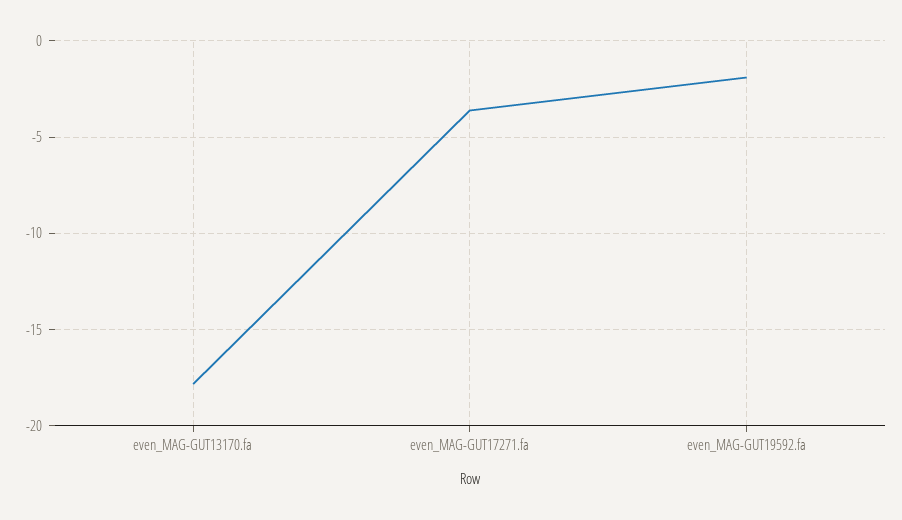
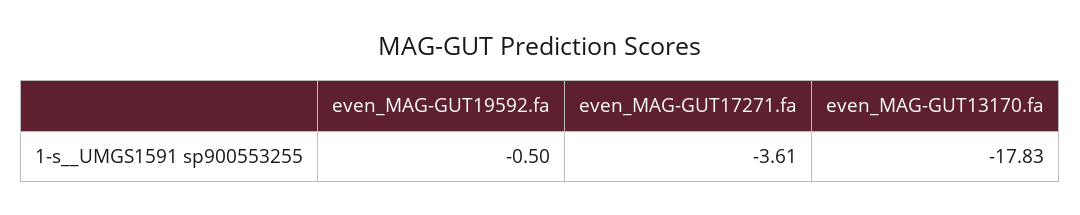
even_MAG-GUT19592.fa: -2 -> -0.5

